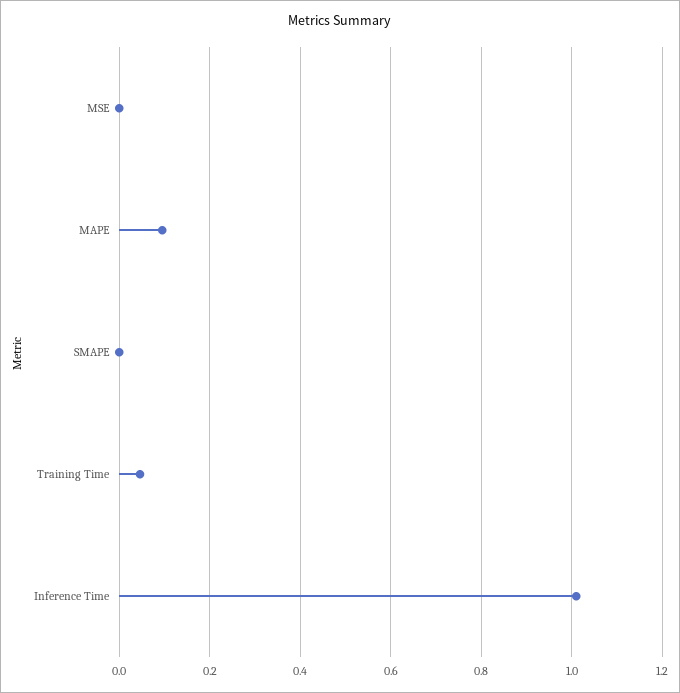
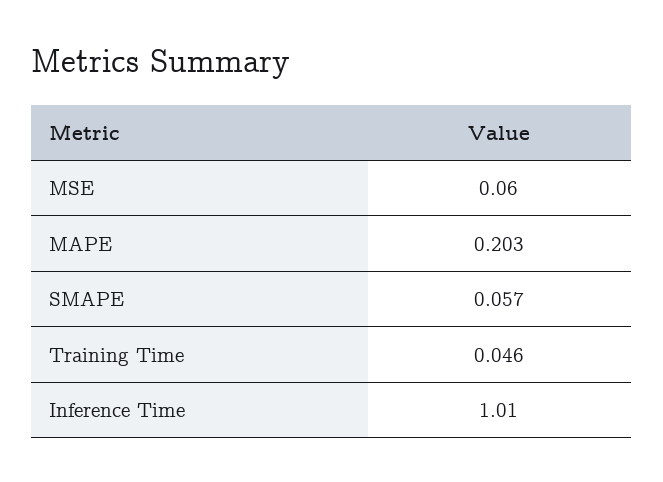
MSE: 0 -> 0.06
MAPE: 0.1 -> 0.203
SMAPE: 0 -> 0.057

